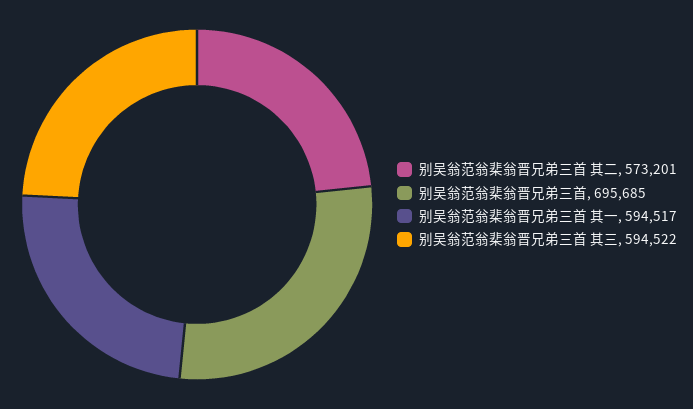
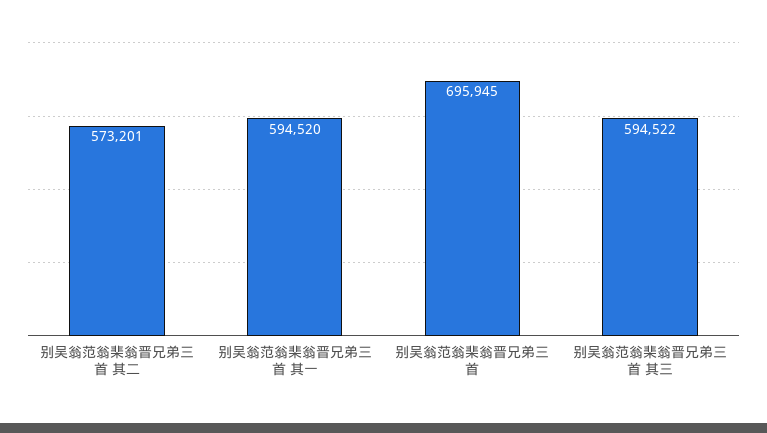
别吴翁范翁棐翁晋兄弟三首: 695685 -> 695945
别吴翁范翁棐翁晋兄弟三首 其一: 594517 -> 594520

